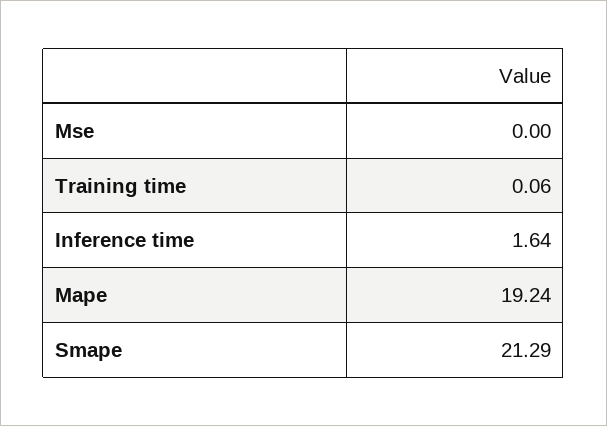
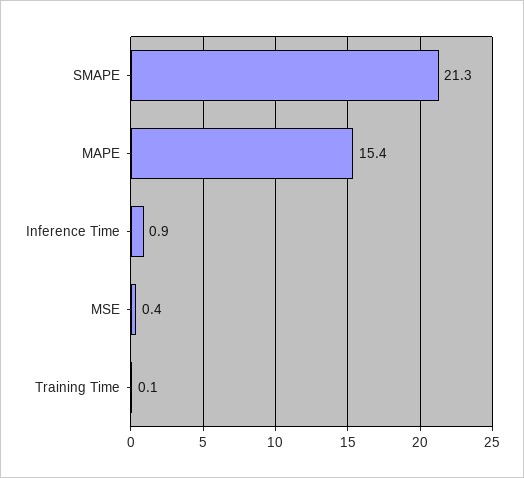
Mse: 0 -> 0.4
Inference time: 1.64 -> 0.9
Mape: 19.24 -> 15.4

